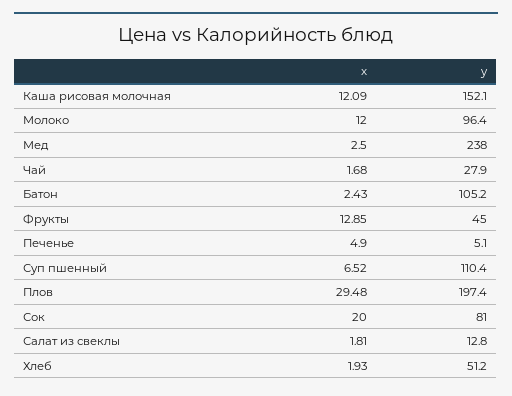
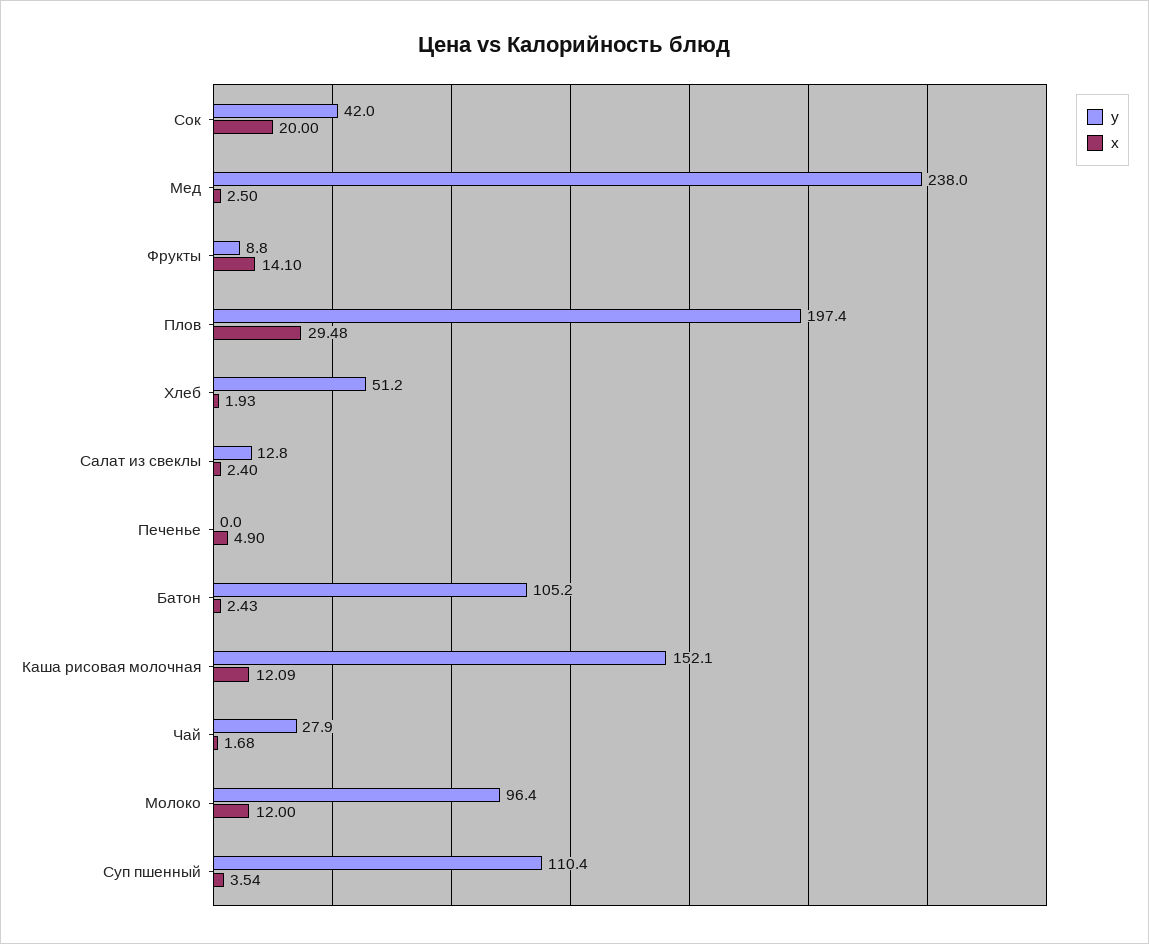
x, Фрукты: 12.85 -> 14.1
y, Фрукты: 45 -> 8.8
y, Печенье: 5.1 -> 0
x, Суп пшенный: 6.52 -> 3.54
y, Сок: 81 -> 42
x, Салат из свеклы: 1.81 -> 2.4

